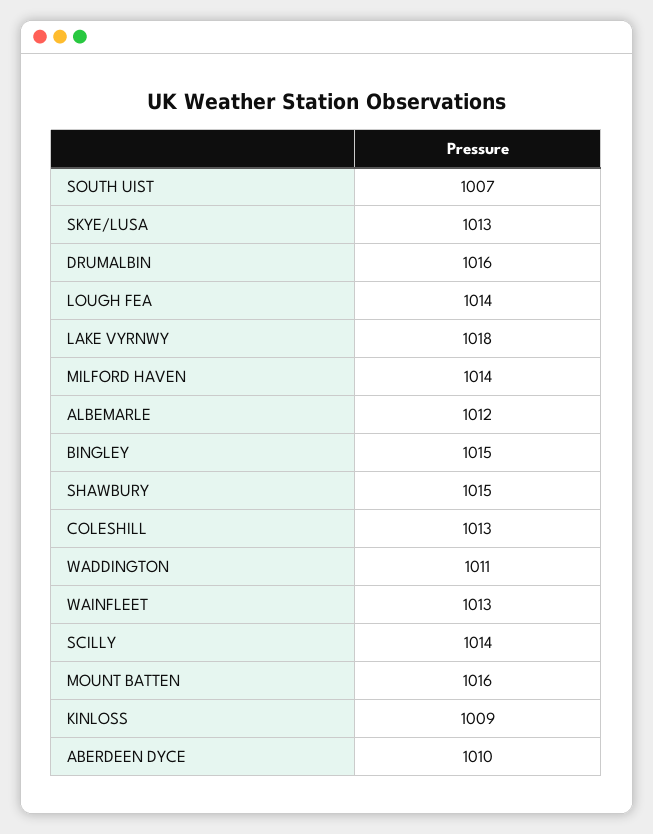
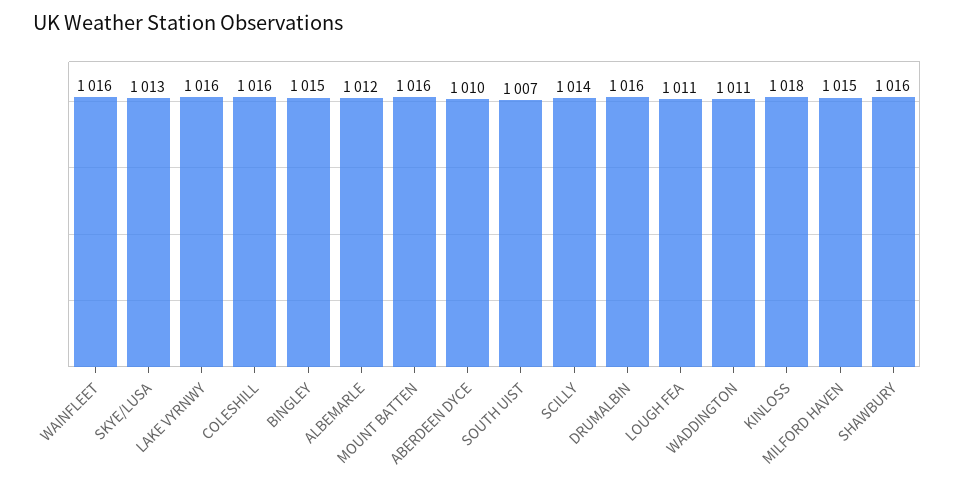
LOUGH FEA: 1014 -> 1011
LAKE VYRNWY: 1018 -> 1016
MILFORD HAVEN: 1014 -> 1015
SHAWBURY: 1015 -> 1016
COLESHILL: 1013 -> 1016
WAINFLEET: 1013 -> 1016
KINLOSS: 1009 -> 1018

